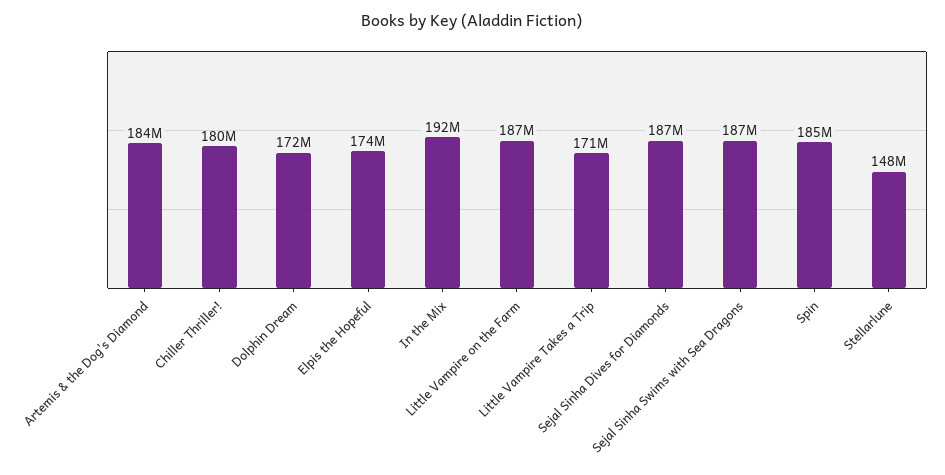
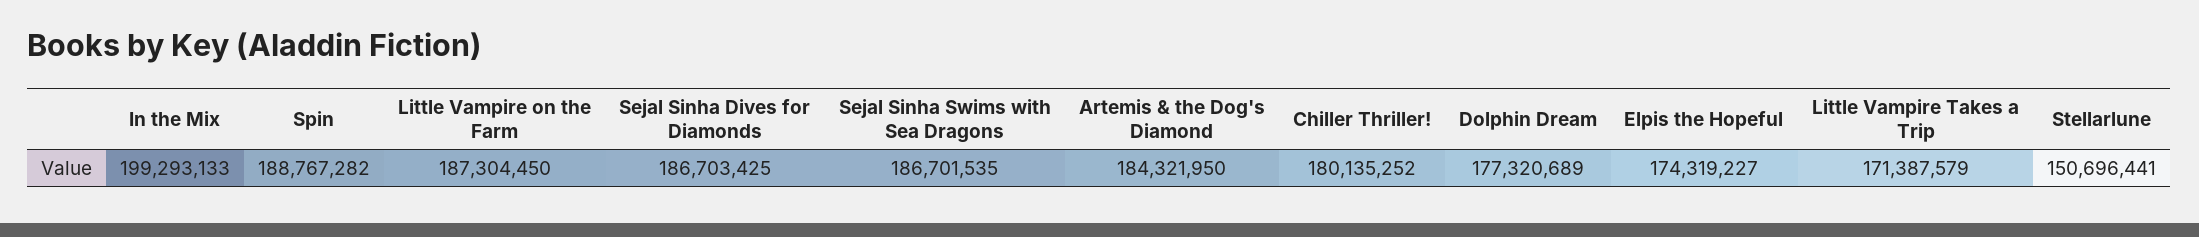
Dolphin Dream: 172000000 -> 177320689
In the Mix: 192000000 -> 199293133
Spin: 185000000 -> 188767282
Stellarlune: 148000000 -> 150696441

